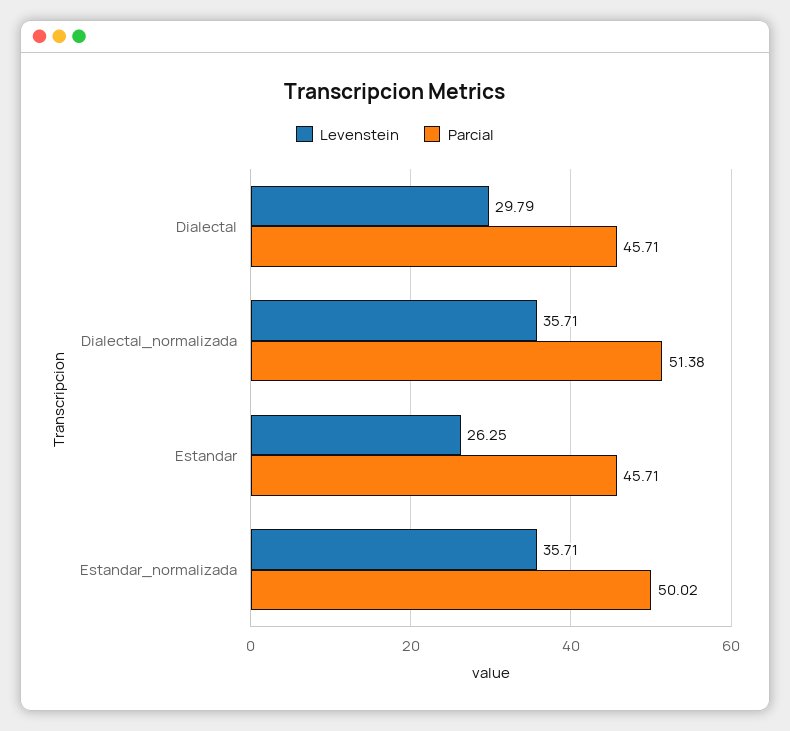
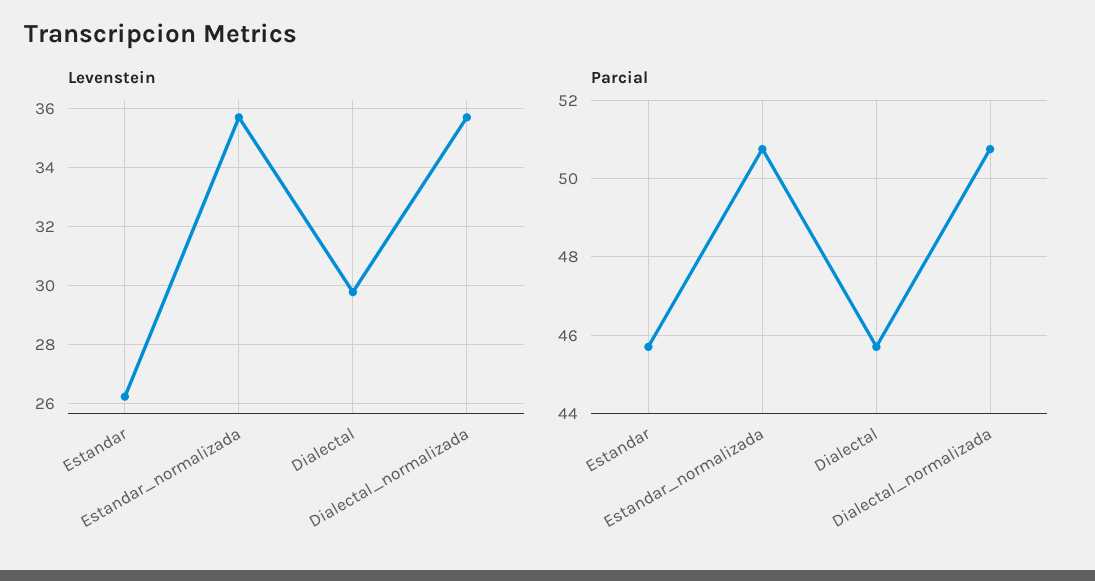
Parcial, Dialectal_normalizada: 51.38 -> 50.8
Parcial, Estandar_normalizada: 50.02 -> 50.8

